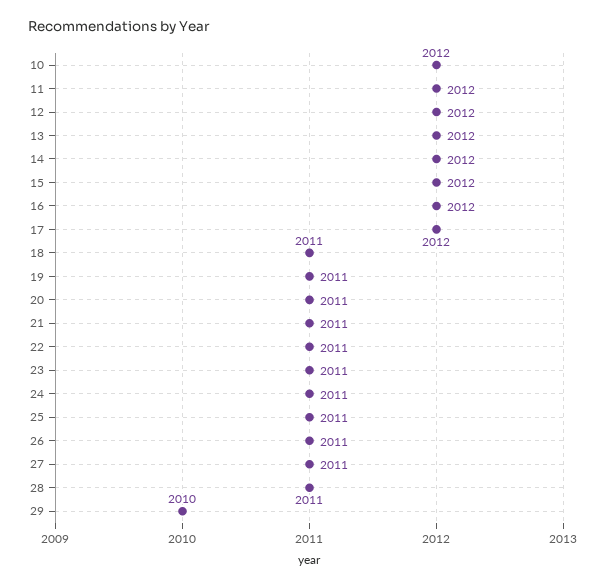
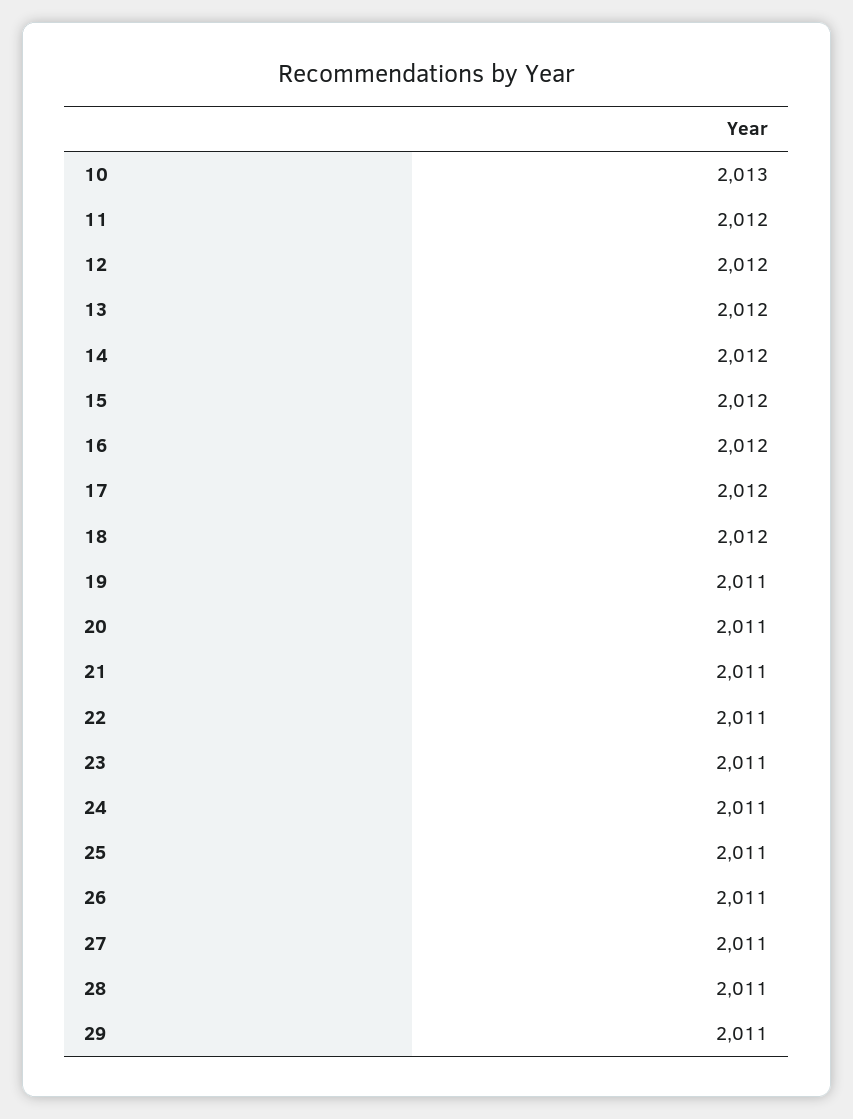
10: 2012 -> 2013
18: 2011 -> 2012
29: 2010 -> 2011

